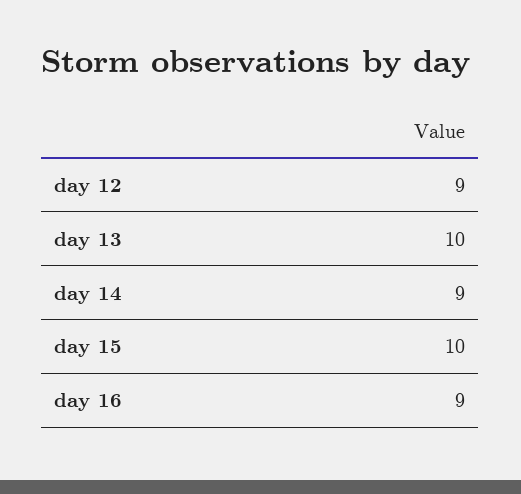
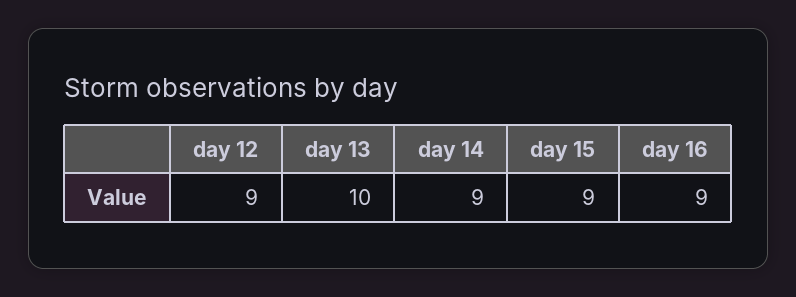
day 15: 10 -> 9

